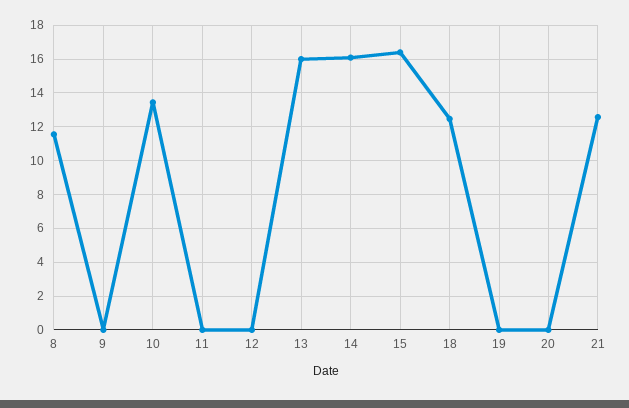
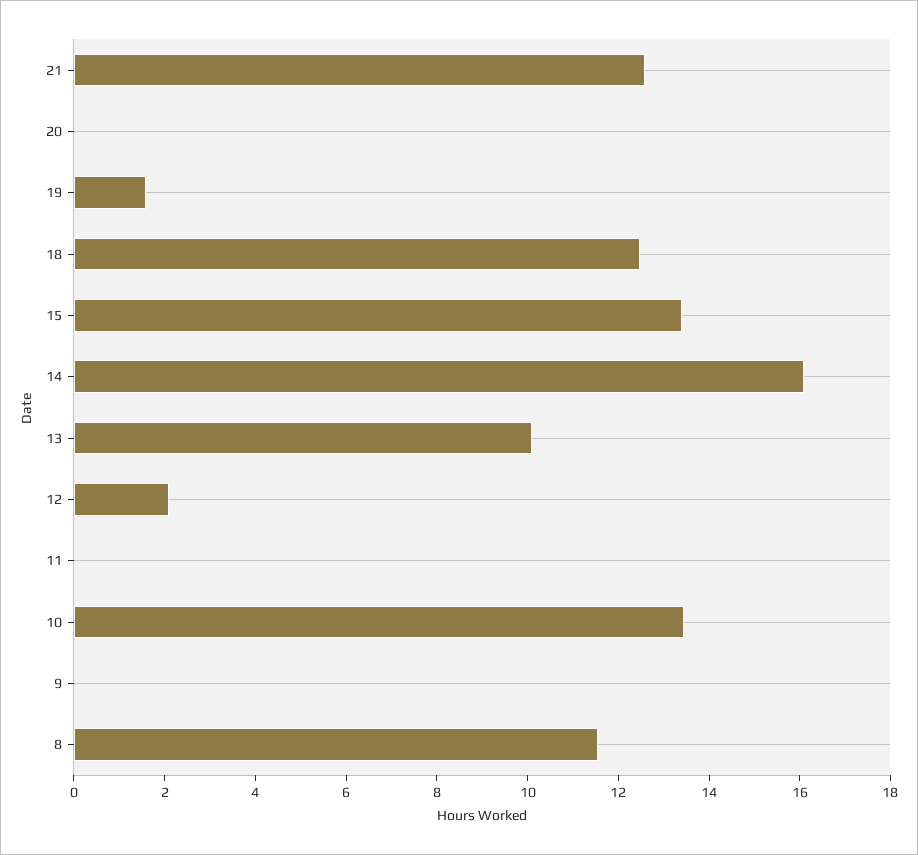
12: 0 -> 2
13: 16 -> 10
15: 16.5 -> 13.5
19: 0 -> 1.5

